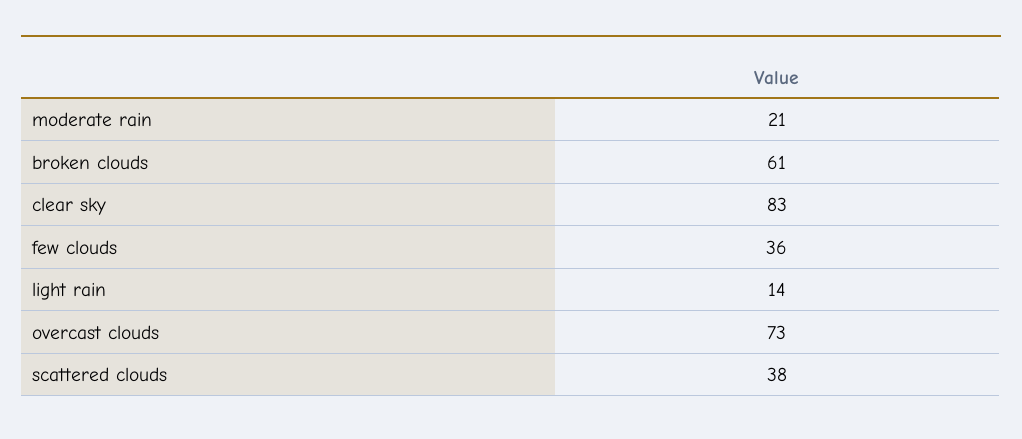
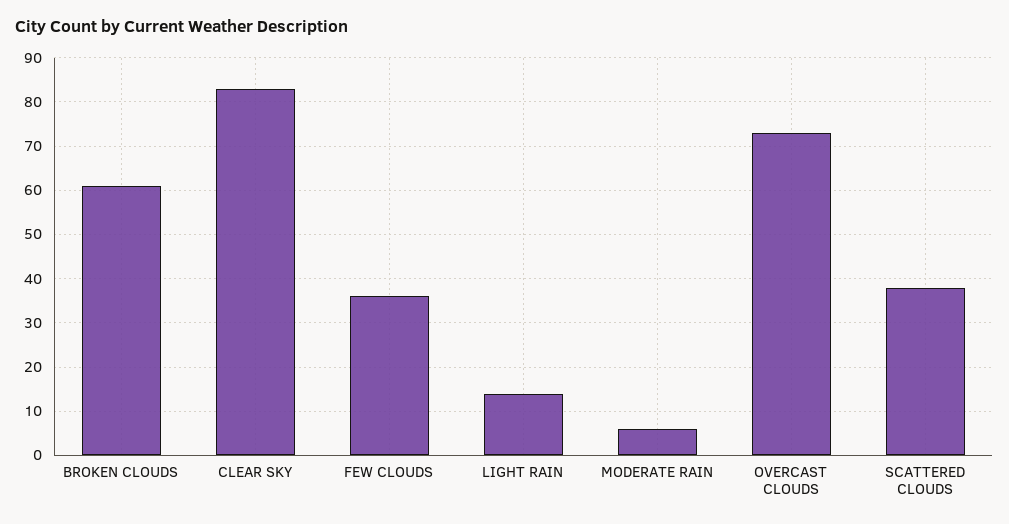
moderate rain: 21 -> 5

